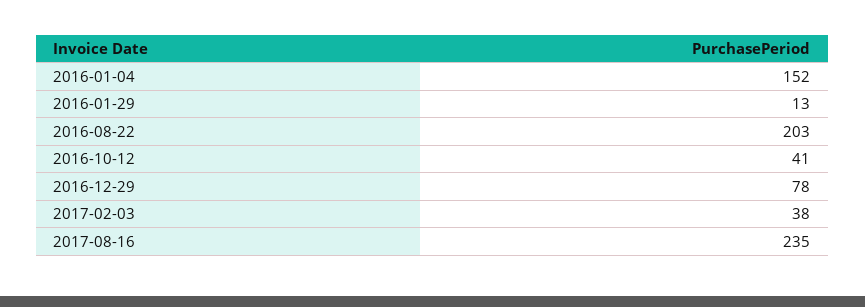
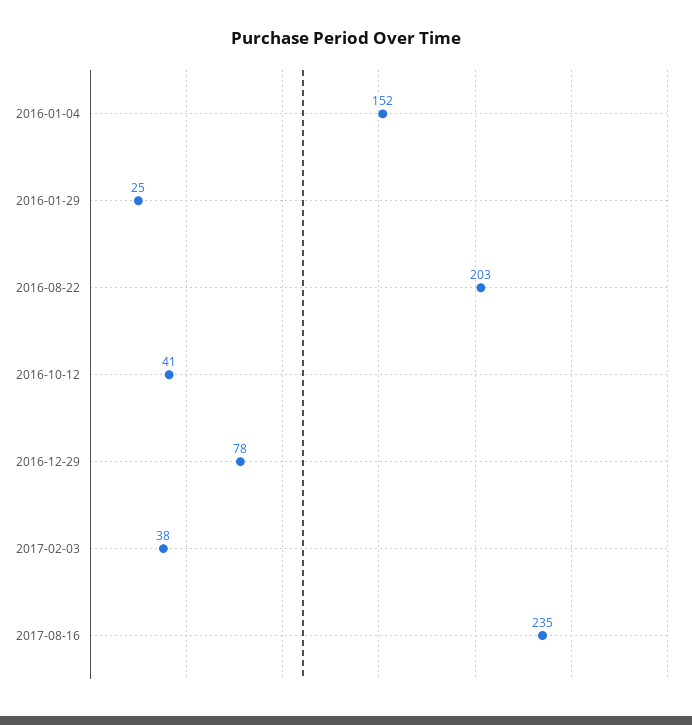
2016-01-29: 13 -> 25

